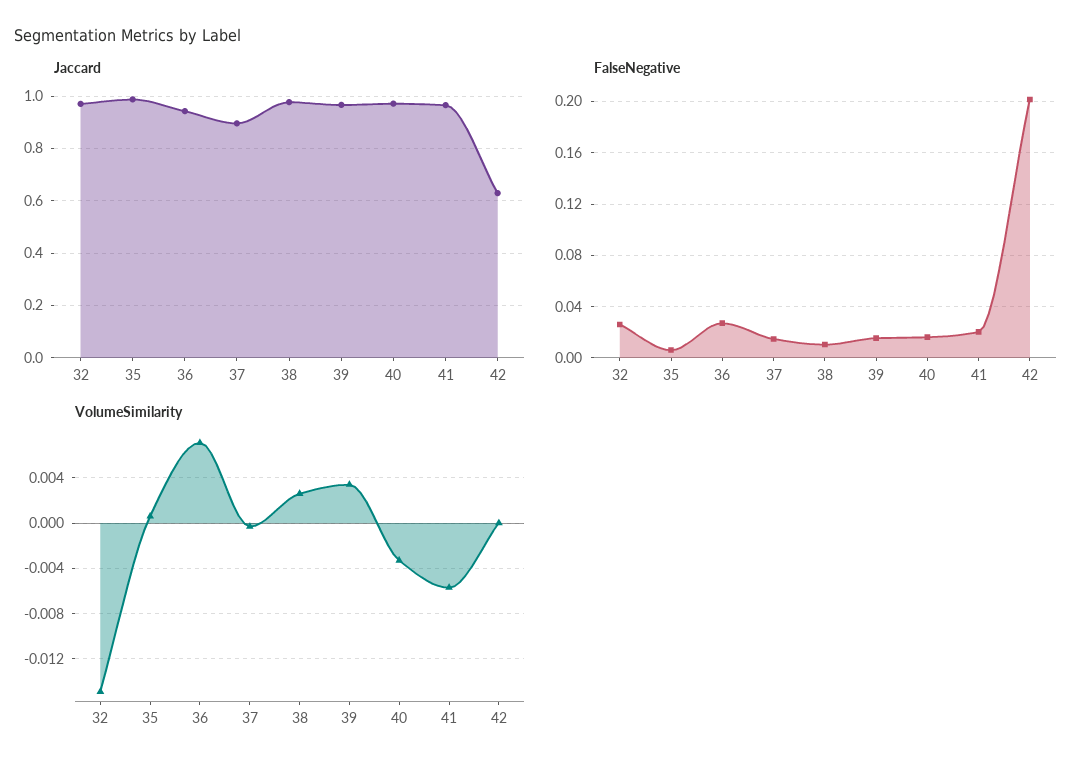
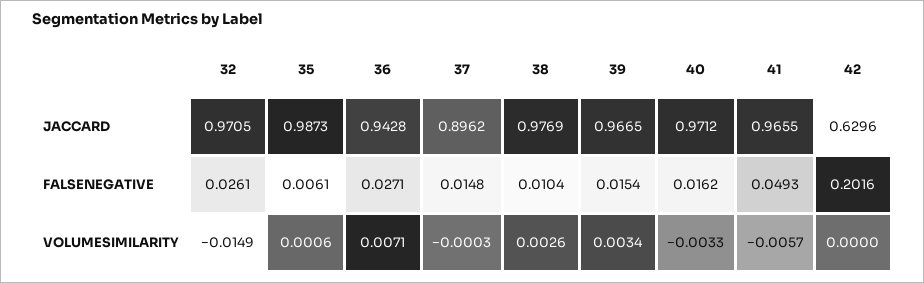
FalseNegative, 41: 0.02 -> 0.0493

